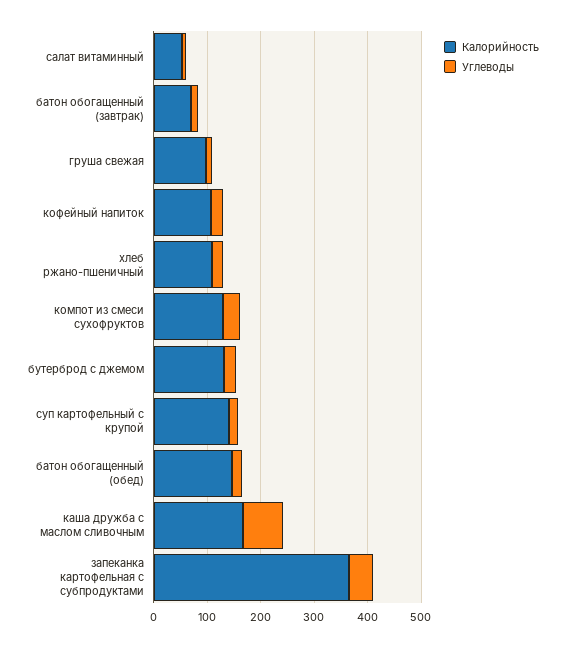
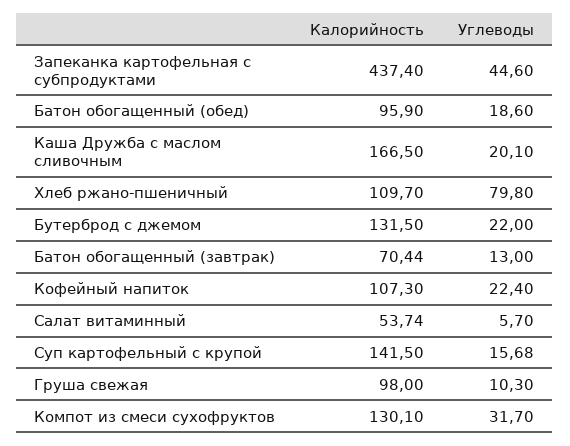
Углеводы, хлеб ржано-пшеничный: 20 -> 79.8
Калорийность, батон обогащенный (обед): 140 -> 95.9
Углеводы, каша дружба с маслом сливочным: 80 -> 20.1
Калорийность, запеканка картофельная с субпродуктами: 360 -> 437.4

